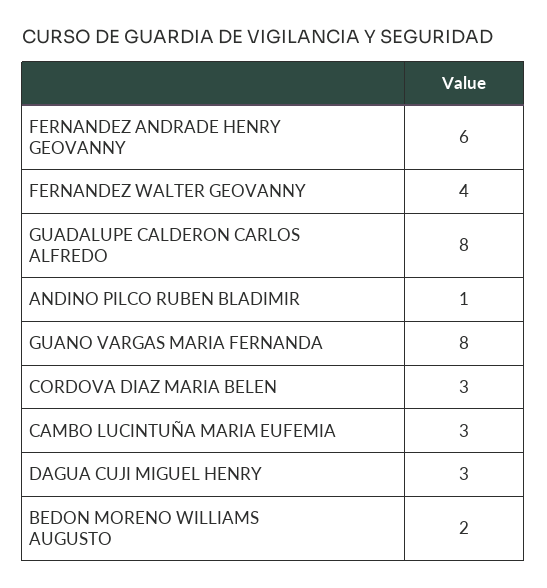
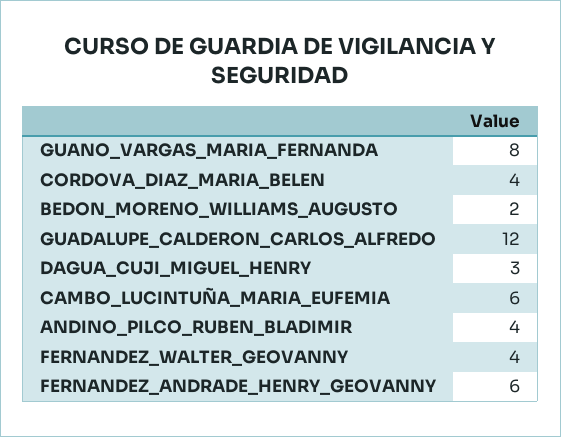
GUADALUPE CALDERON CARLOS ALFREDO: 8 -> 12
ANDINO PILCO RUBEN BLADIMIR: 1 -> 4
CORDOVA DIAZ MARIA BELEN: 3 -> 4
CAMBO LUCINTUÑA MARIA EUFEMIA: 3 -> 6

